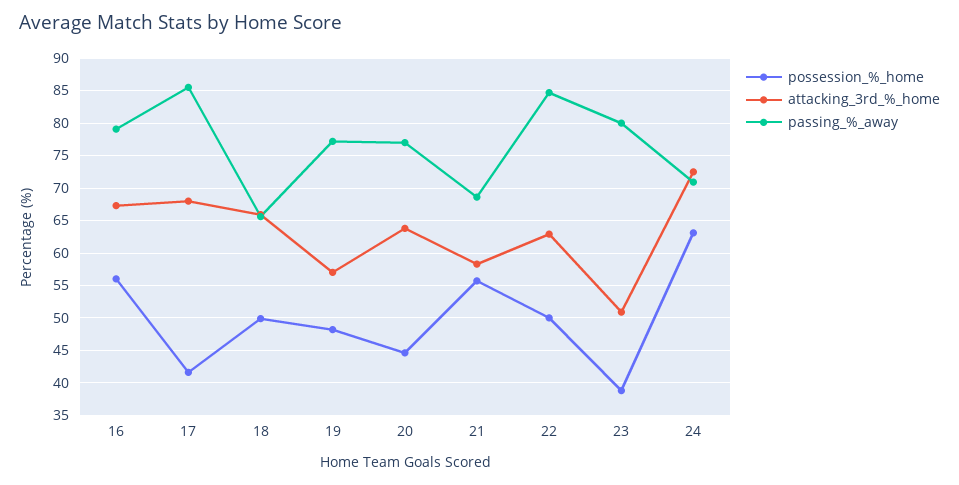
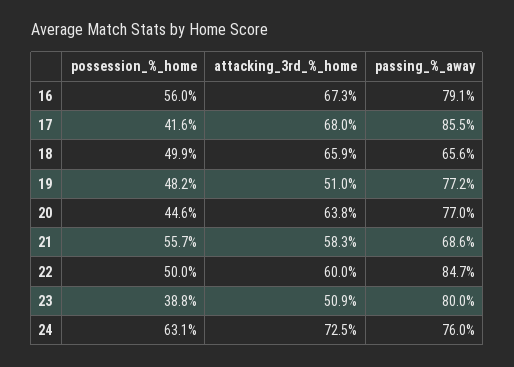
attacking_3rd_%_home, 19: 57 -> 51
attacking_3rd_%_home, 22: 63 -> 60
passing_%_away, 24: 71 -> 76

